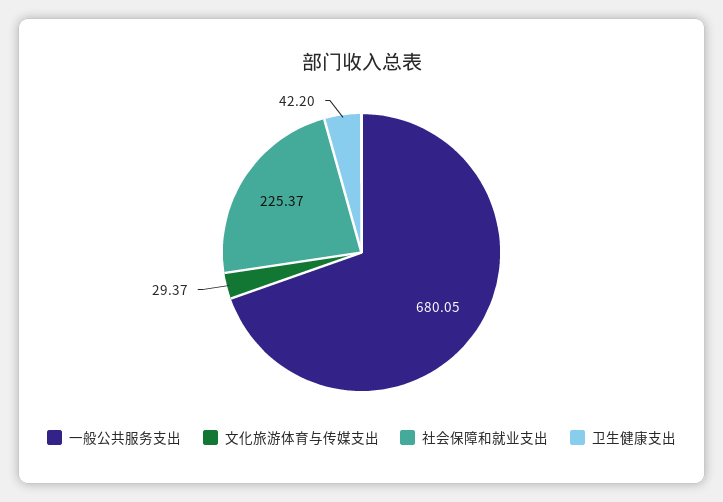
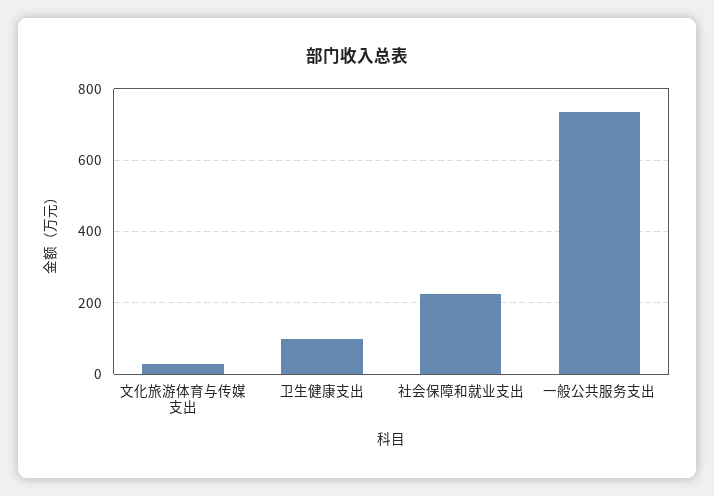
一般公共服务支出: 680.05 -> 740
卫生健康支出: 42.2 -> 100

